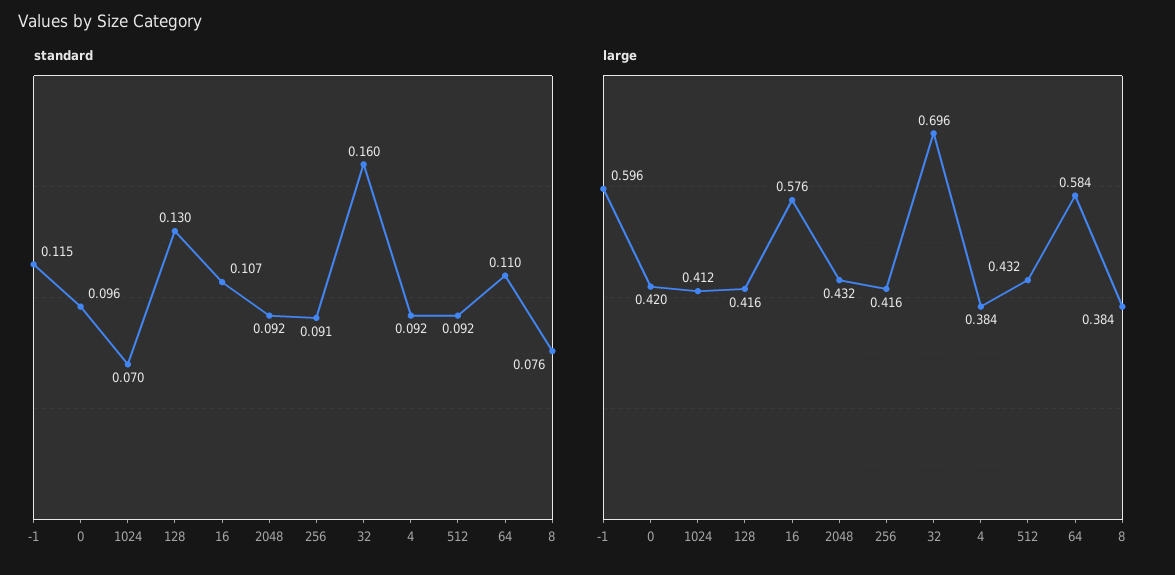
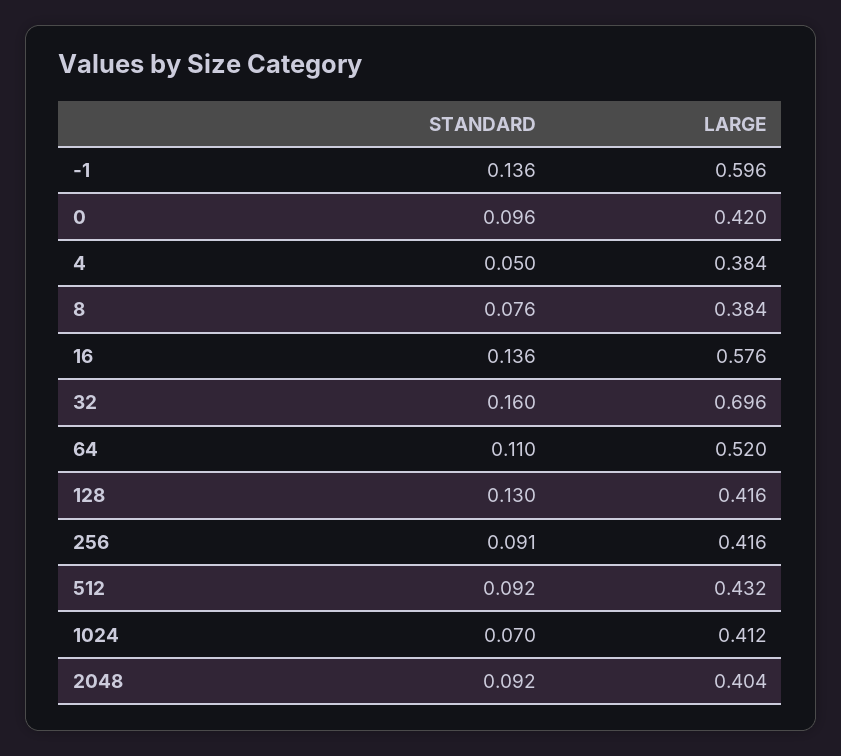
standard, -1: 0.115 -> 0.136
standard, 16: 0.107 -> 0.136
standard, 4: 0.092 -> 0.05
large, 2048: 0.432 -> 0.404
large, 64: 0.584 -> 0.52

